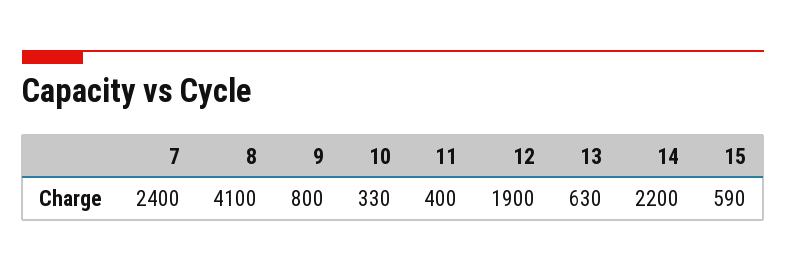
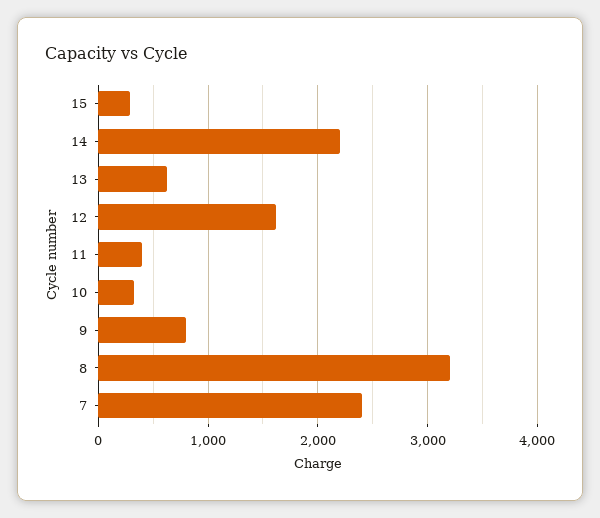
8: 4100 -> 3200
12: 1900 -> 1600
15: 590 -> 300

